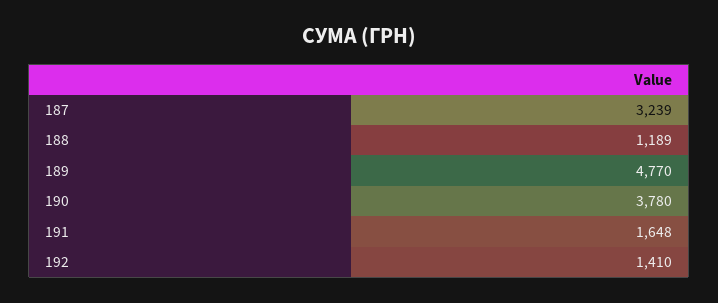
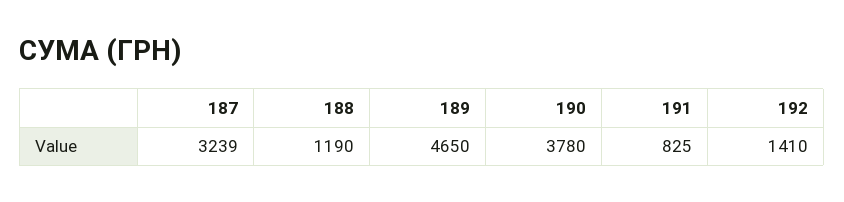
188: 1189 -> 1190
189: 4770 -> 4650
191: 1648 -> 825

